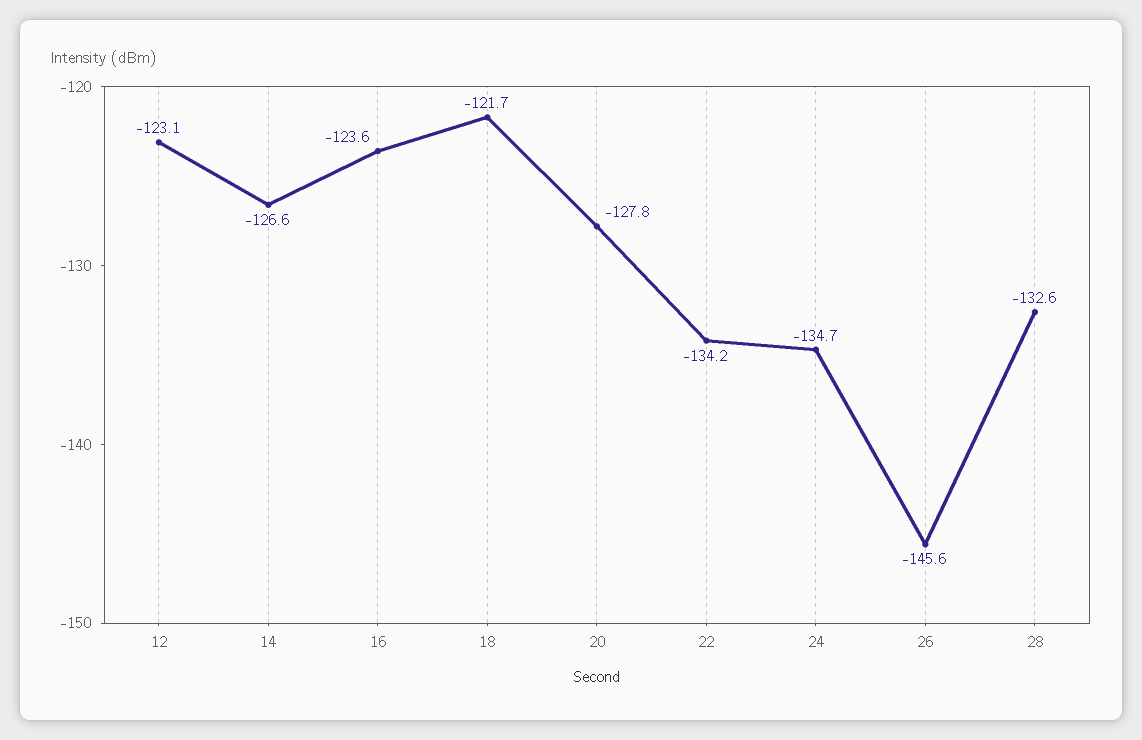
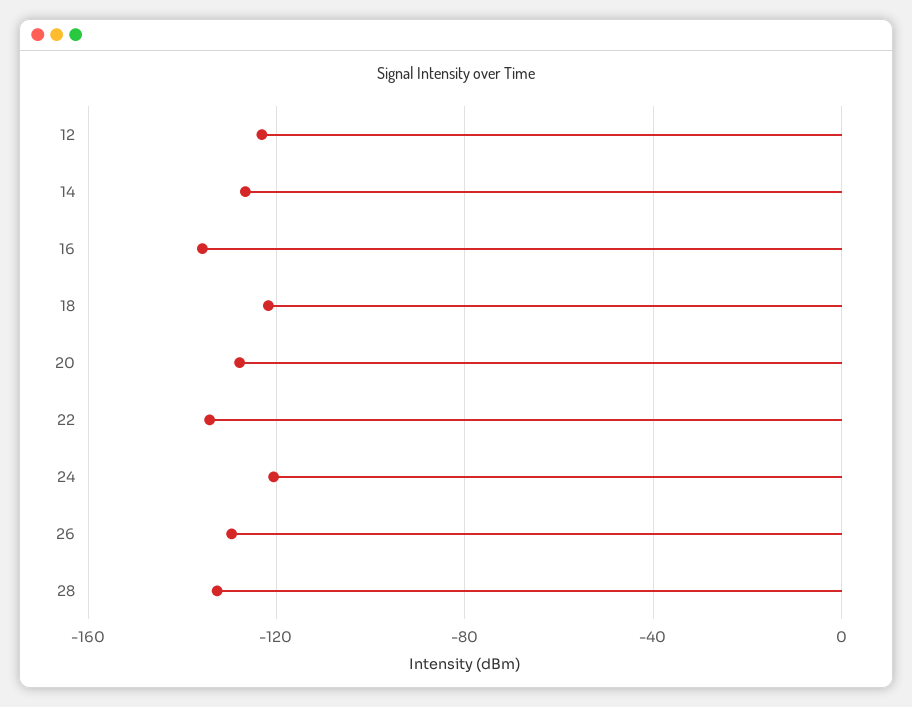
16: -123.6 -> -135
24: -134.7 -> -120
26: -145.6 -> -130

